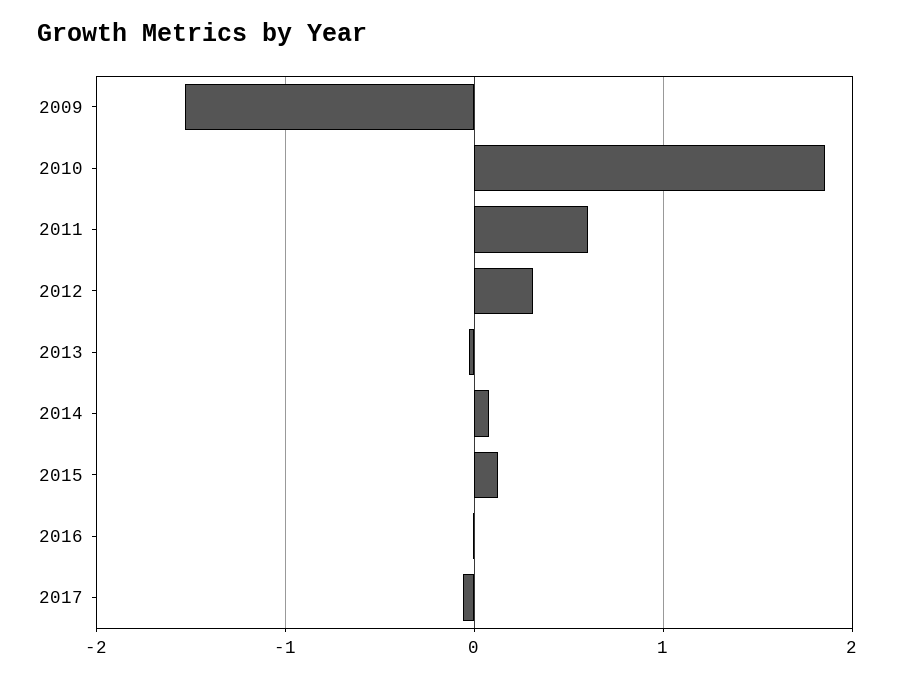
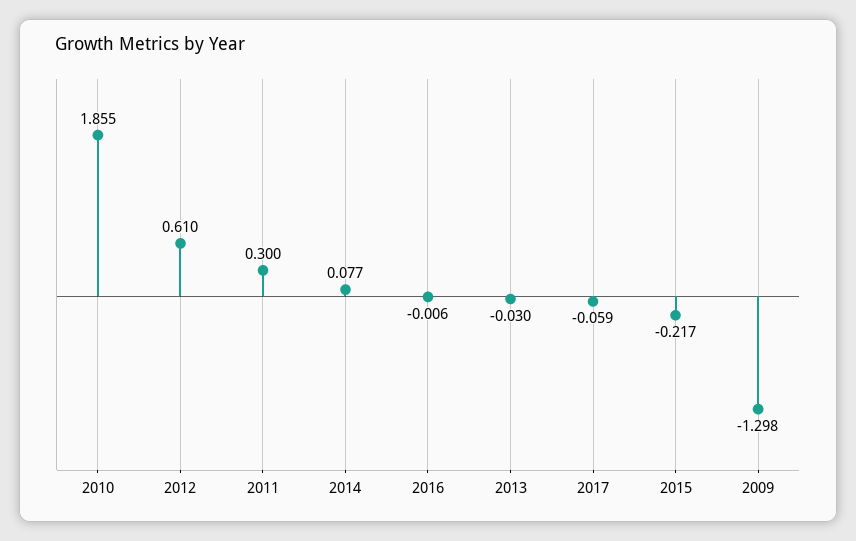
2009: -1.5 -> -1.298
2011: 0.6 -> 0.3
2012: 0.3 -> 0.61
2015: 0.1 -> -0.217

